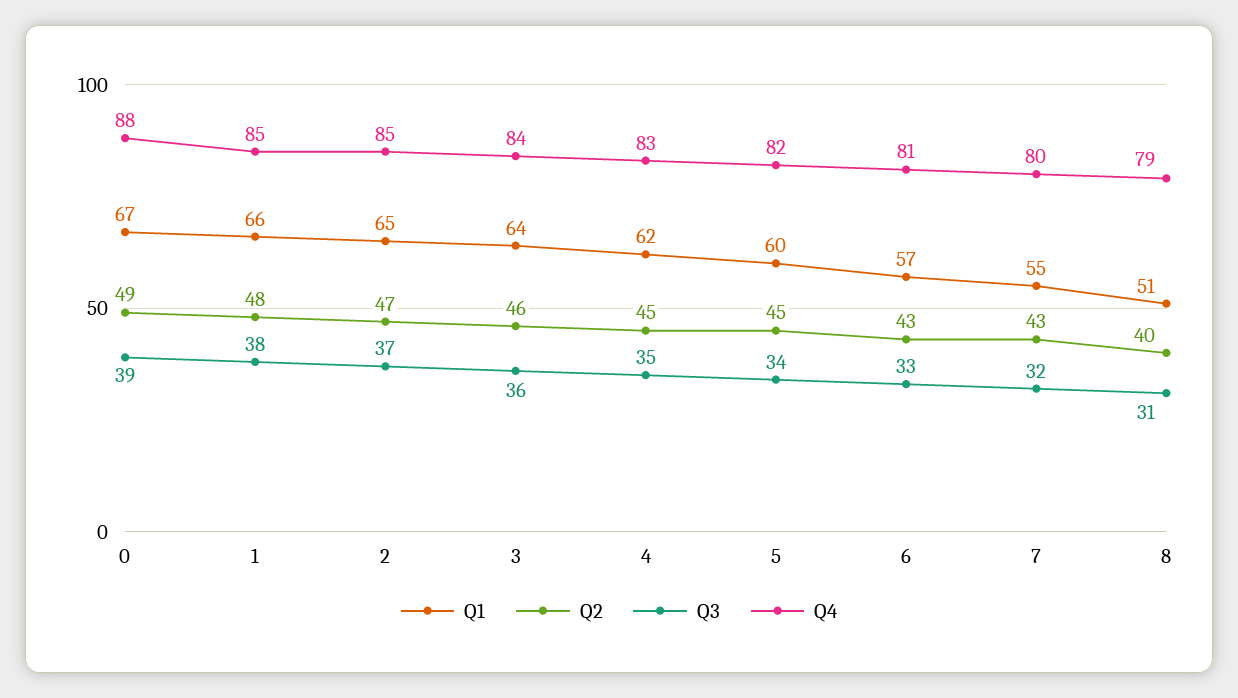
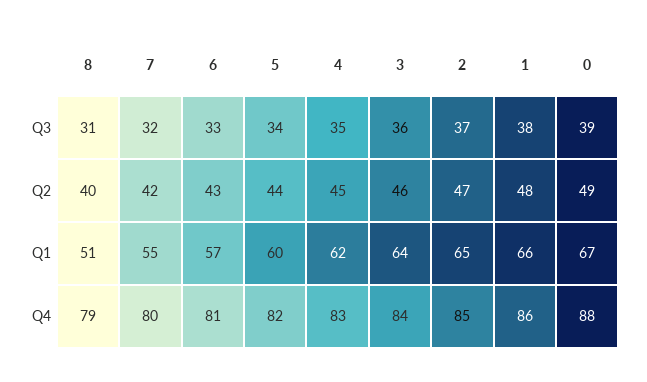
Q4, 1: 85 -> 86
Q2, 5: 45 -> 44
Q2, 7: 43 -> 42

